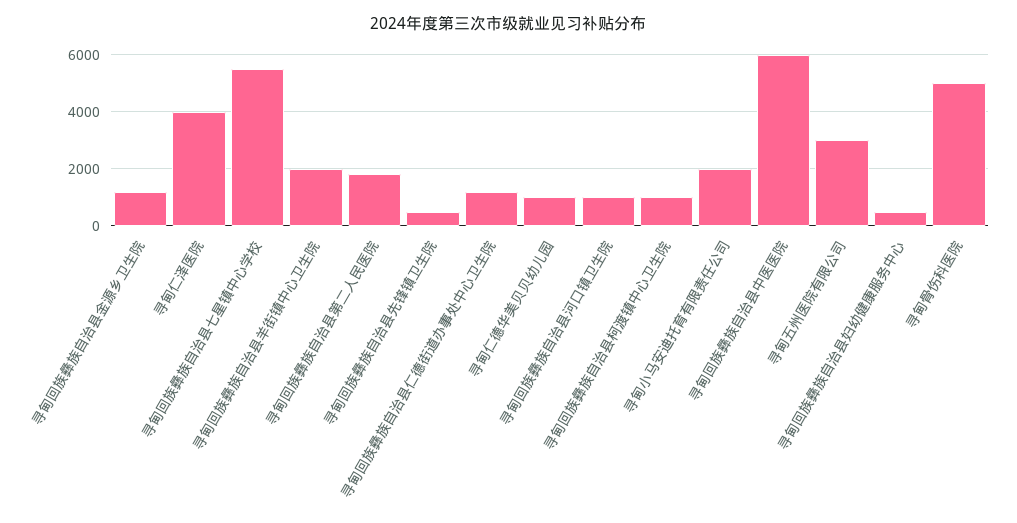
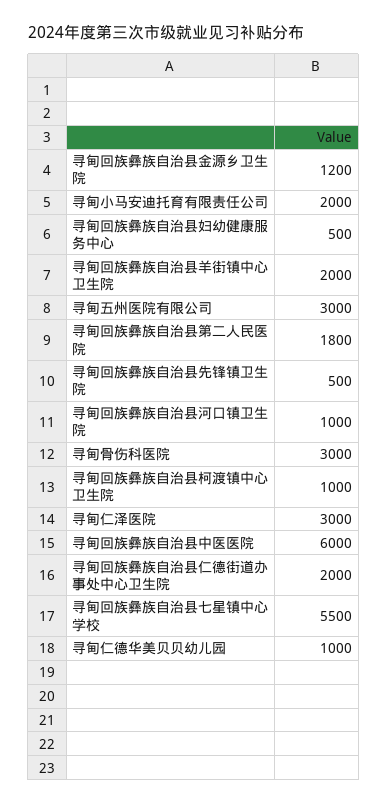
寻甸仁泽医院: 4000 -> 3000
寻甸回族彝族自治县仁德街道办事处中心卫生院: 1250 -> 2000
寻甸骨伤科医院: 5000 -> 3000

